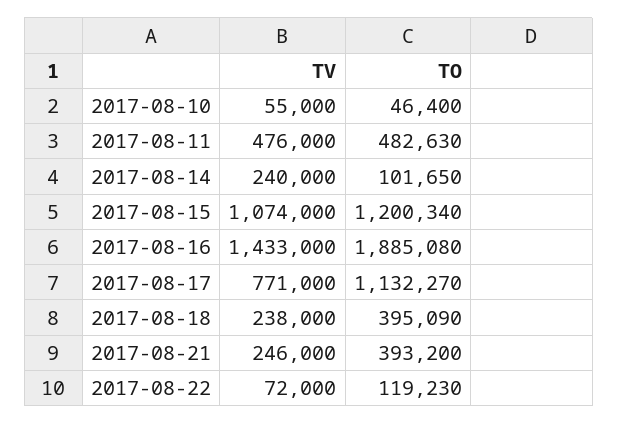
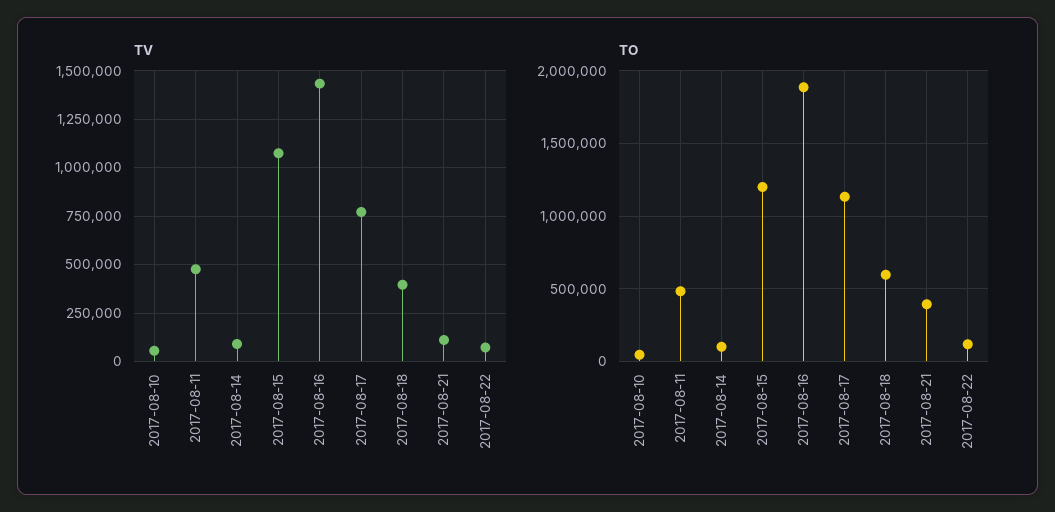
TV, 2017-08-14: 240000 -> 100000
TV, 2017-08-18: 238000 -> 400000
TO, 2017-08-18: 395090 -> 600000
TV, 2017-08-21: 246000 -> 100000

